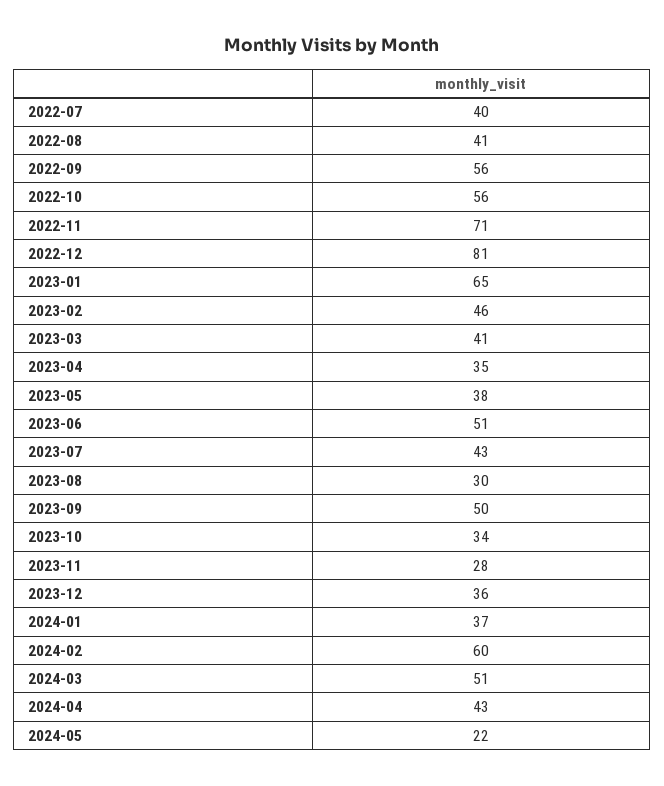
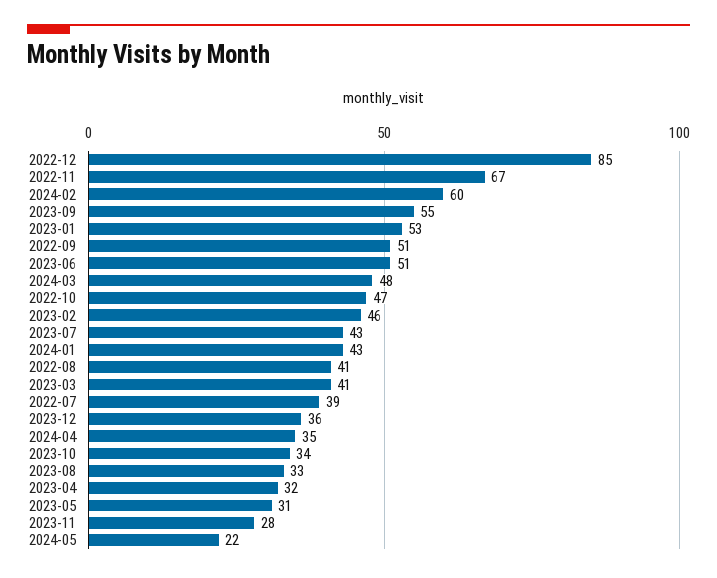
2022-07: 40 -> 39
2022-09: 56 -> 51
2022-10: 56 -> 47
2022-11: 71 -> 67
2022-12: 81 -> 85
2023-01: 65 -> 53
2023-04: 35 -> 32
2023-05: 38 -> 31
2023-08: 30 -> 33
2023-09: 50 -> 55
2024-01: 37 -> 43
2024-03: 51 -> 48
2024-04: 43 -> 35

